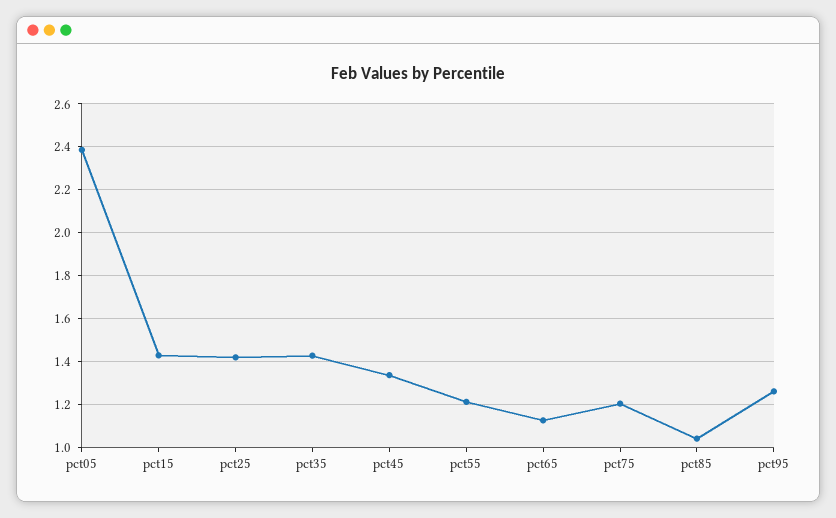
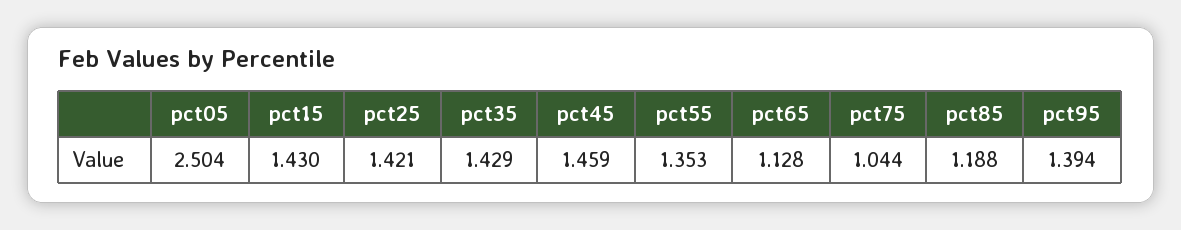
pct05: 2.4 -> 2.504
pct45: 1.35 -> 1.459
pct55: 1.2 -> 1.353
pct75: 1.2 -> 1.044
pct85: 1.05 -> 1.188
pct95: 1.25 -> 1.394

